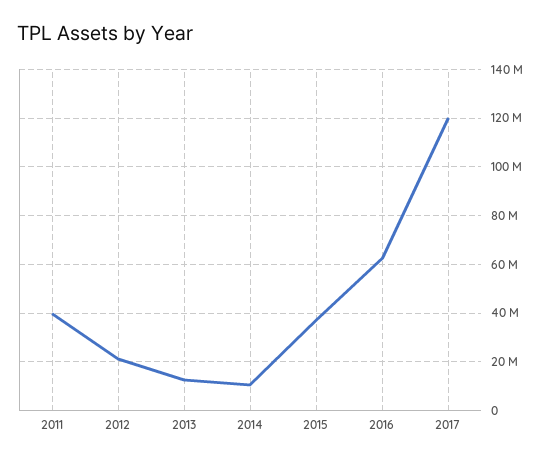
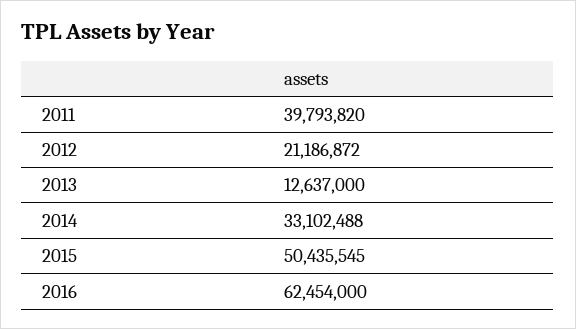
2014: 10000000 -> 33102488
2015: 37500000 -> 50435545
2017: 120000000 -> none

